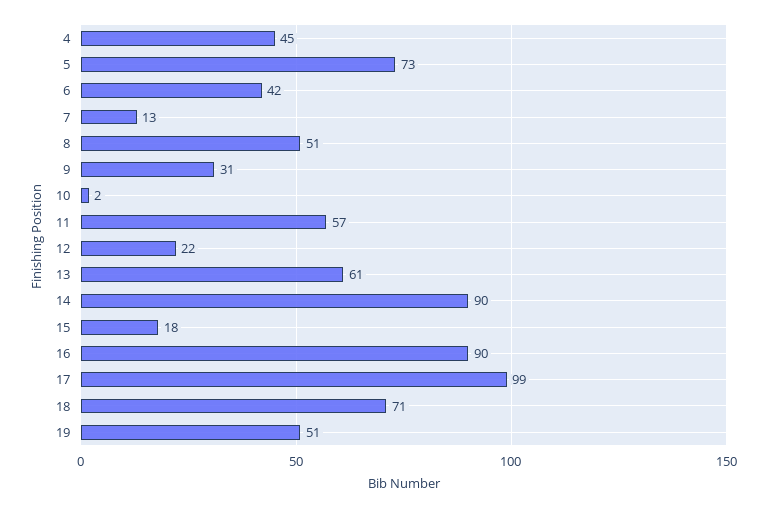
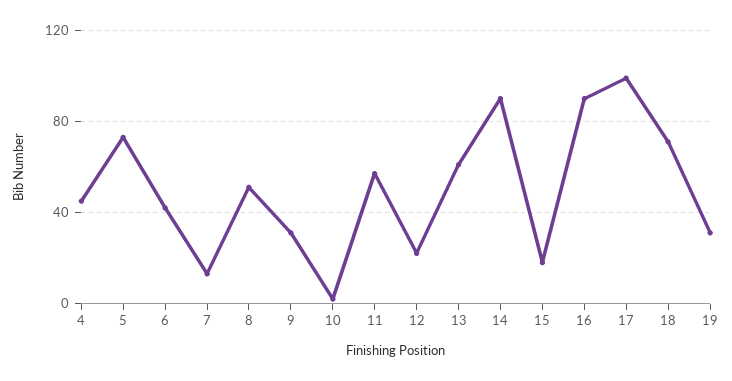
19: 51 -> 30

